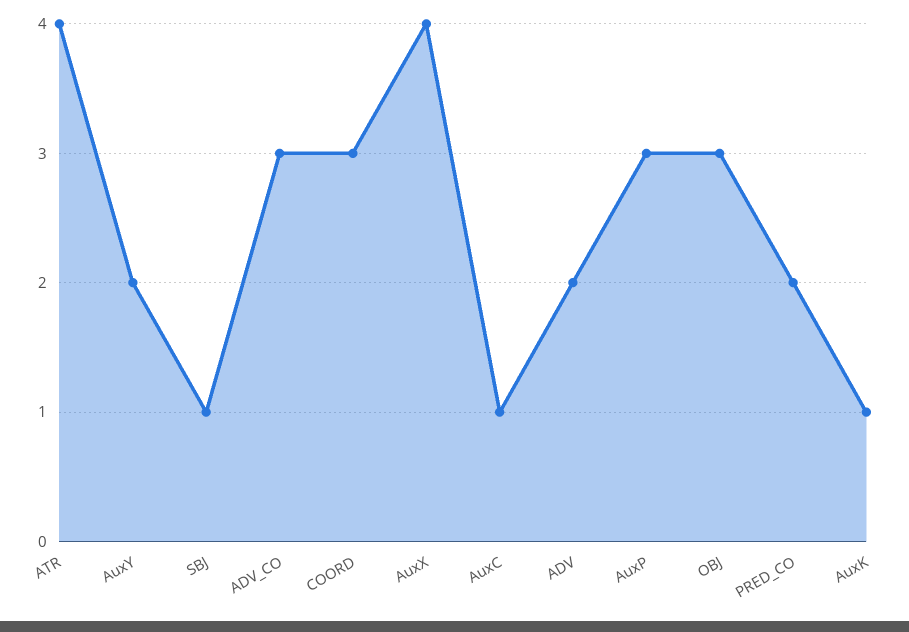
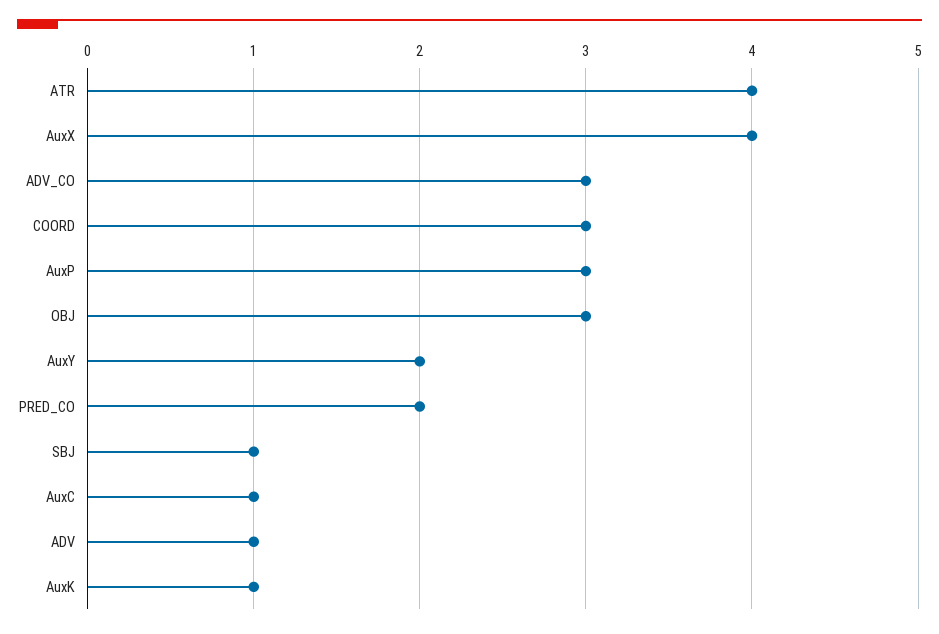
ADV: 2 -> 1

